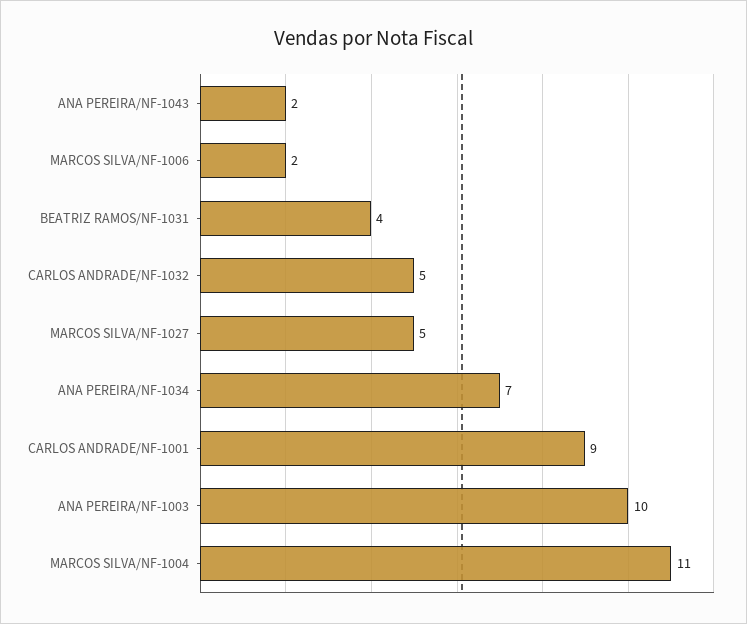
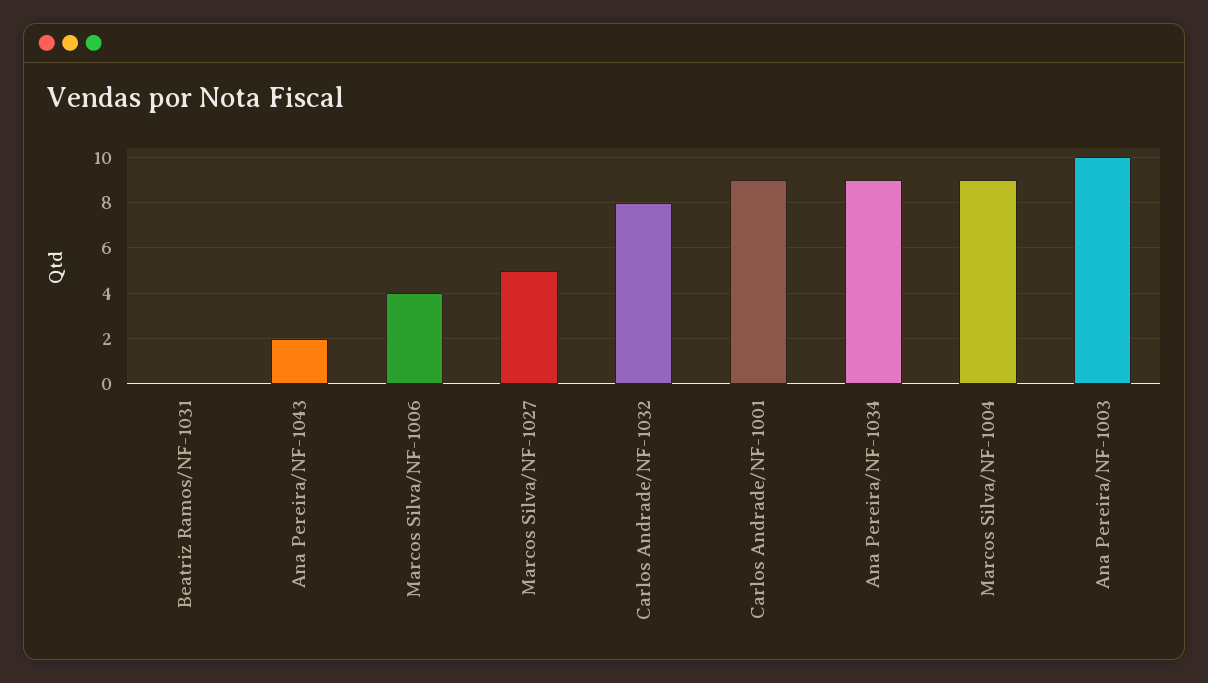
MARCOS SILVA/NF-1006: 2 -> 4
BEATRIZ RAMOS/NF-1031: 4 -> 0
CARLOS ANDRADE/NF-1032: 5 -> 8
ANA PEREIRA/NF-1034: 7 -> 9
MARCOS SILVA/NF-1004: 11 -> 9

